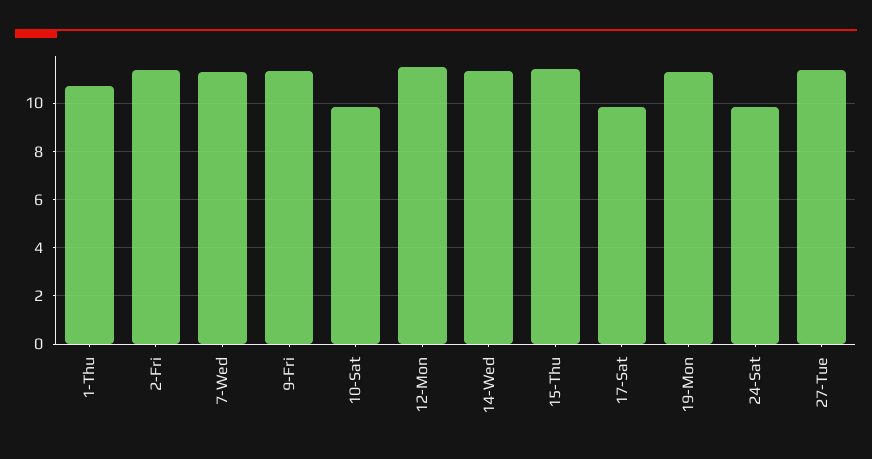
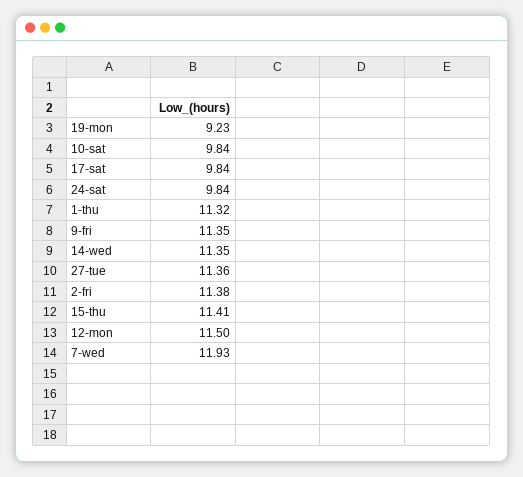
1-Thu: 10.75 -> 11.32
7-Wed: 11.25 -> 11.93
19-Mon: 11.25 -> 9.23

